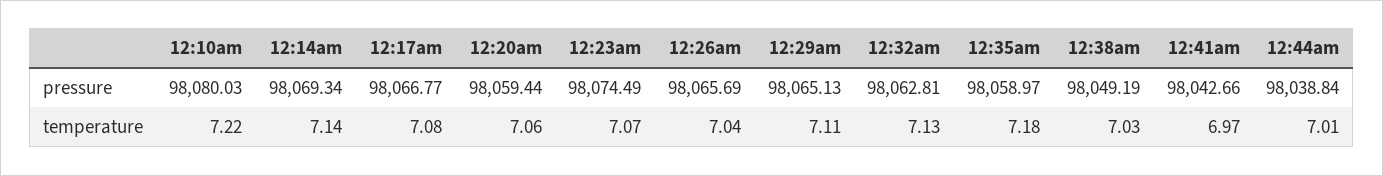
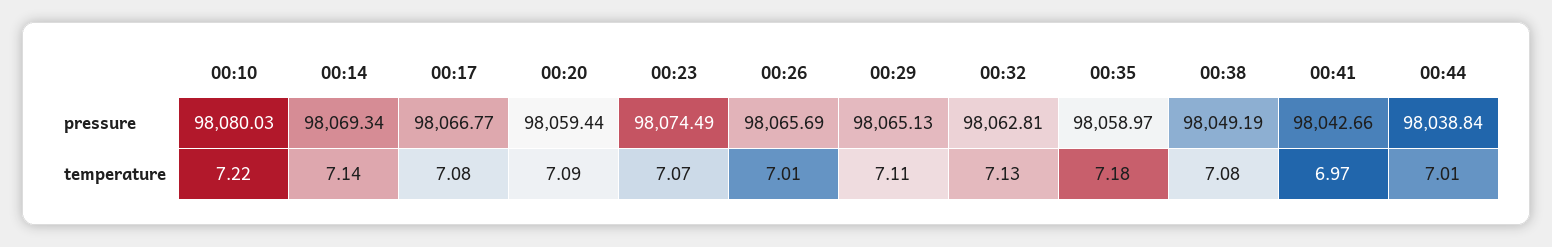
12:20am, temperature: 7.06 -> 7.09
12:26am, temperature: 7.04 -> 7.01
12:38am, temperature: 7.03 -> 7.08

